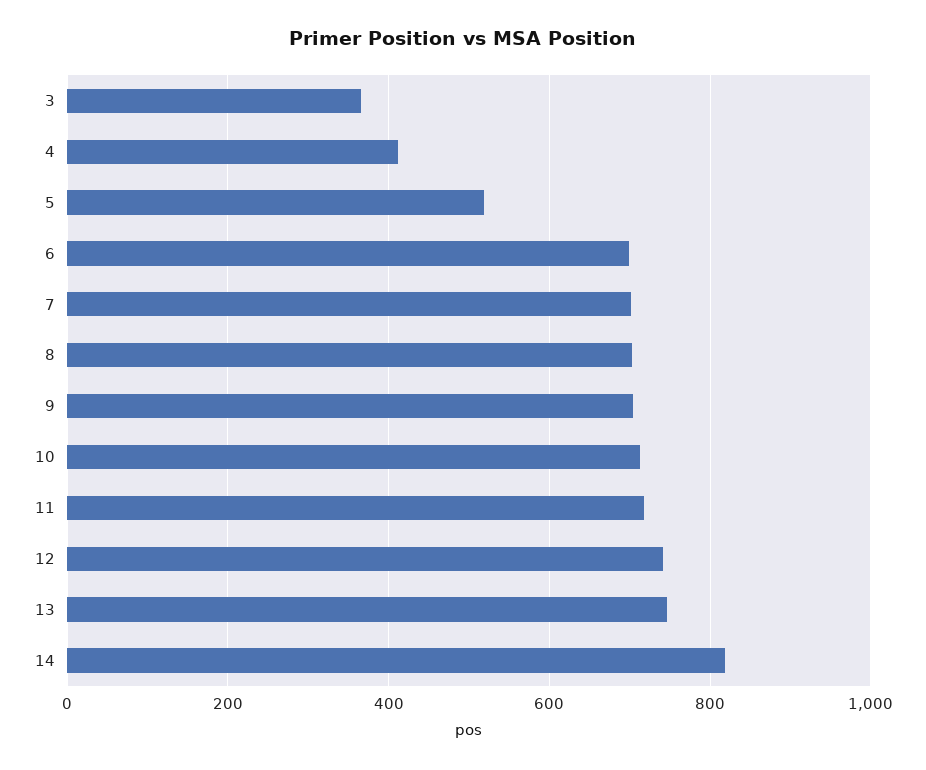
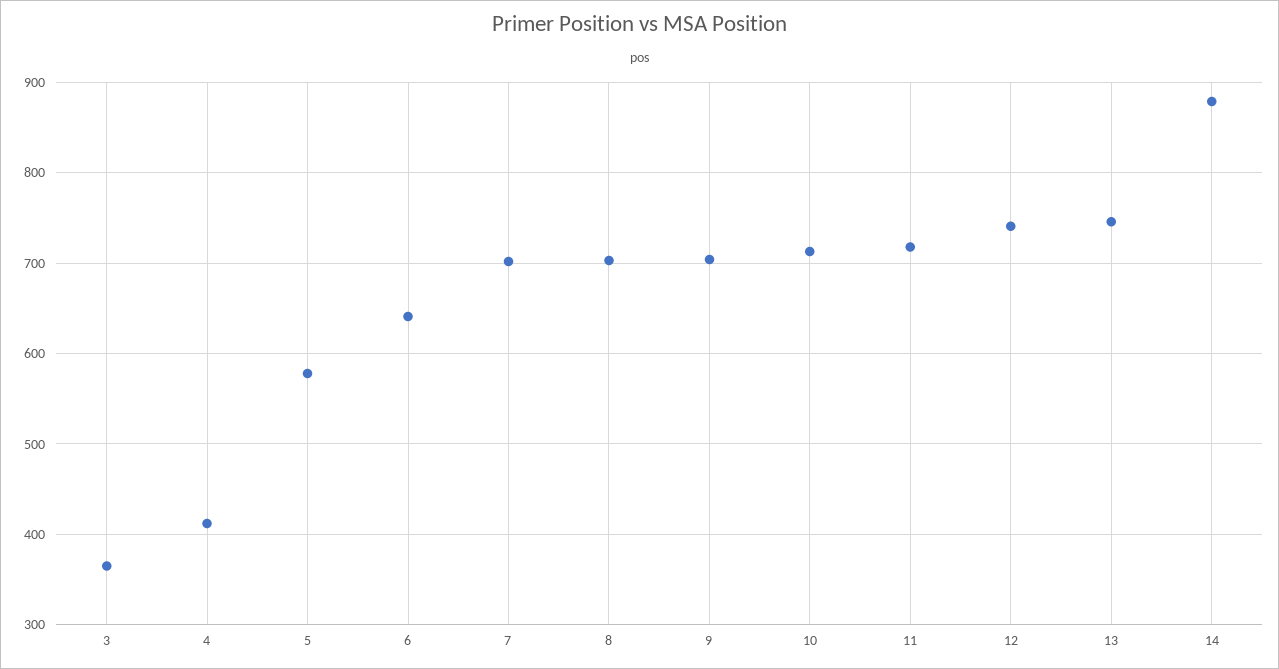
5: 520 -> 580
6: 700 -> 640
14: 820 -> 880

